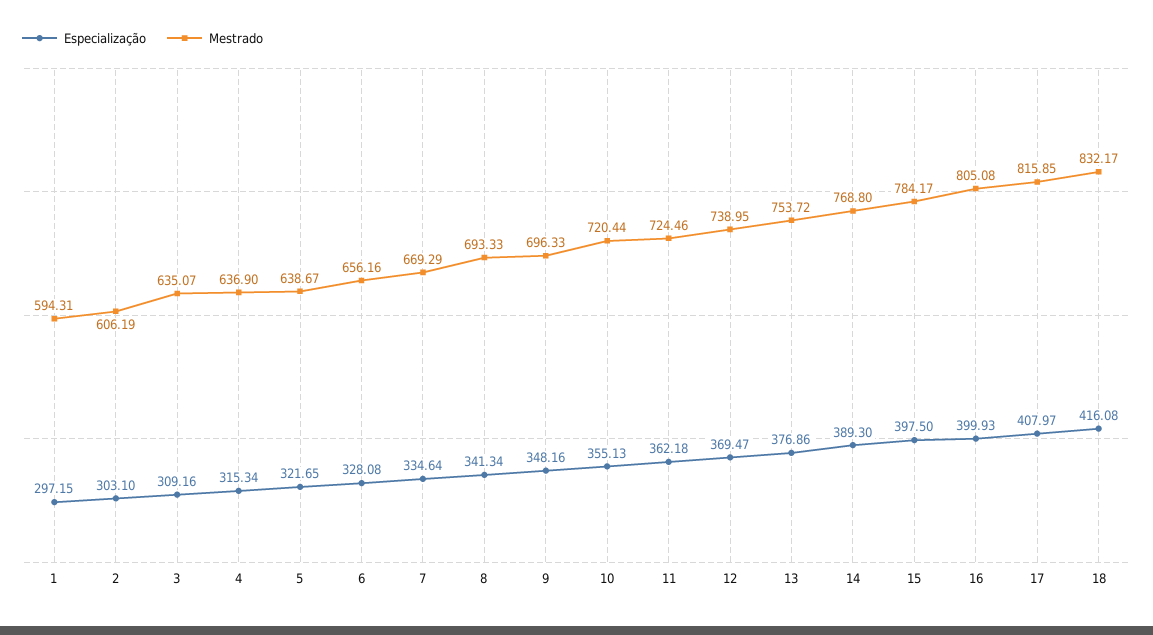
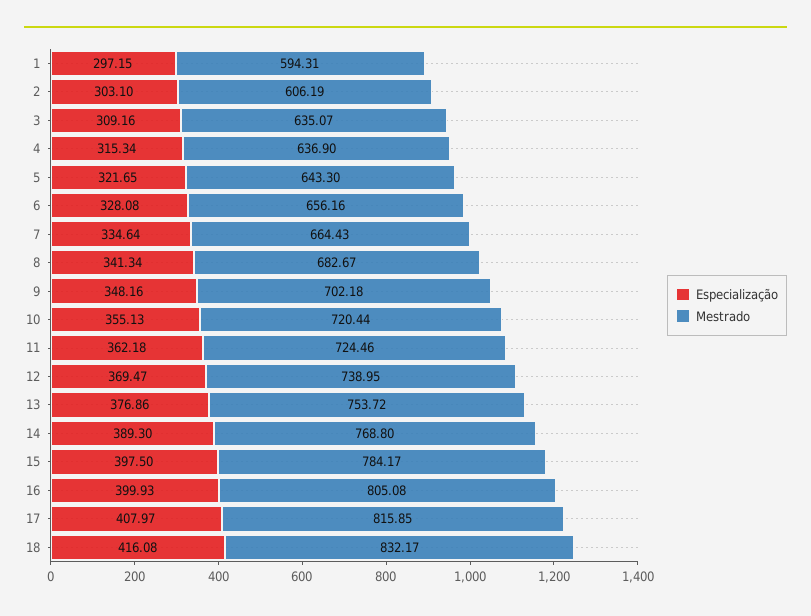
Mestrado, 5: 638.67 -> 643.3
Mestrado, 7: 669.29 -> 664.43
Mestrado, 8: 693.33 -> 682.67
Mestrado, 9: 696.33 -> 702.18

